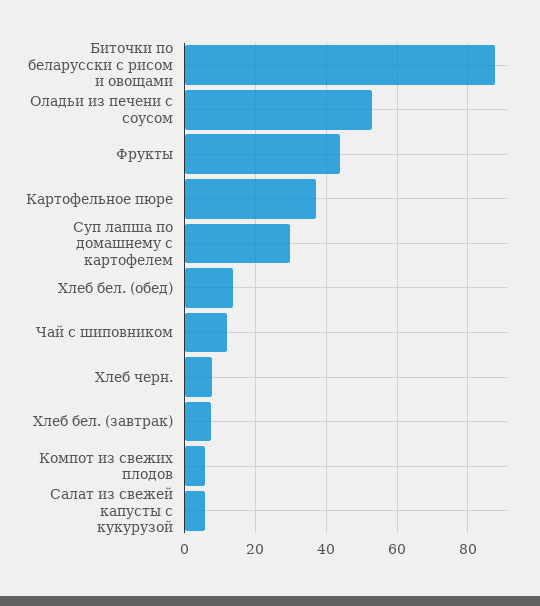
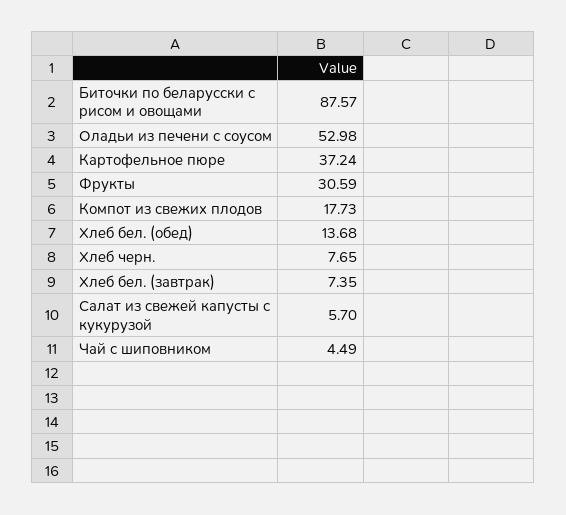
Фрукты: 44 -> 30.59
Суп лапша по домашнему с картофелем: 30 -> none
Чай с шиповником: 12 -> 4.49
Компот из свежих плодов: 6 -> 17.73

